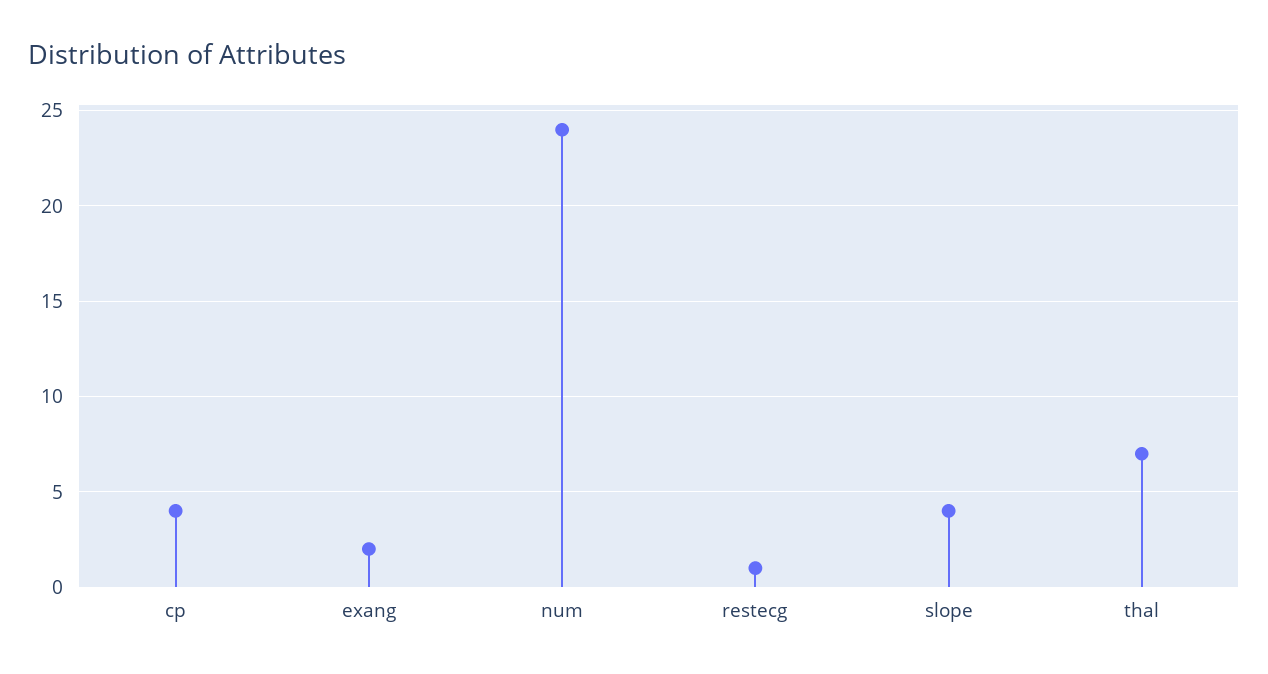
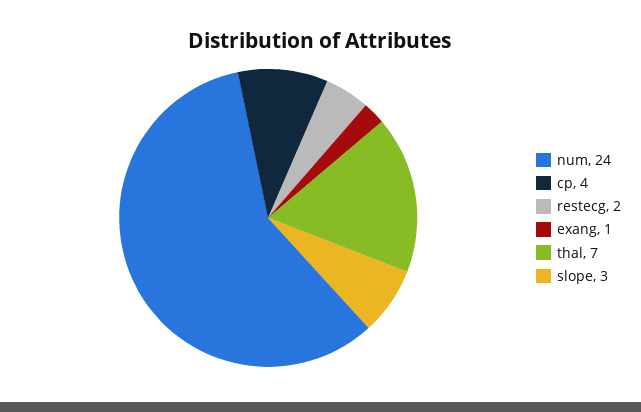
exang: 2 -> 1
restecg: 1 -> 2
slope: 4 -> 3

